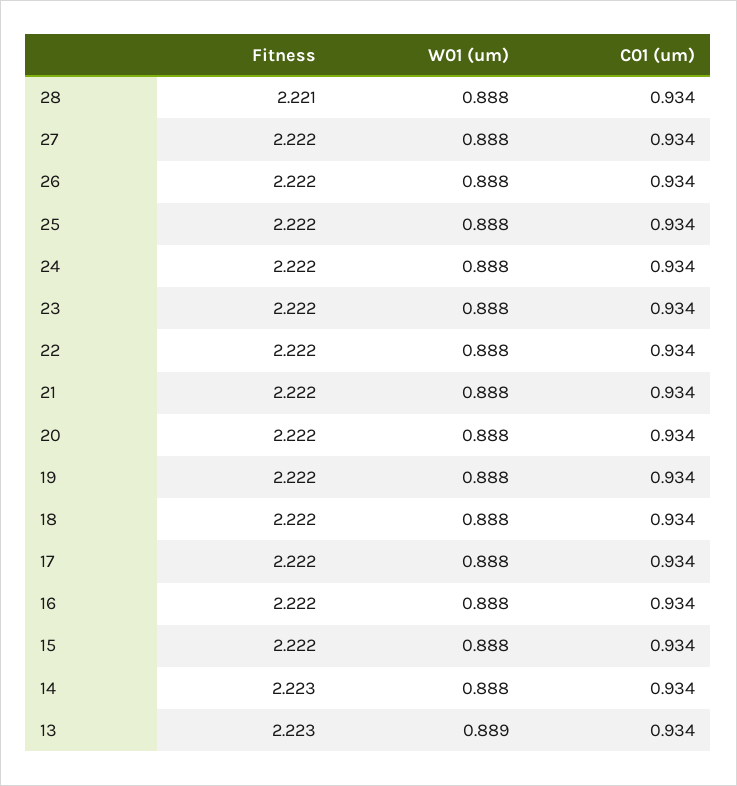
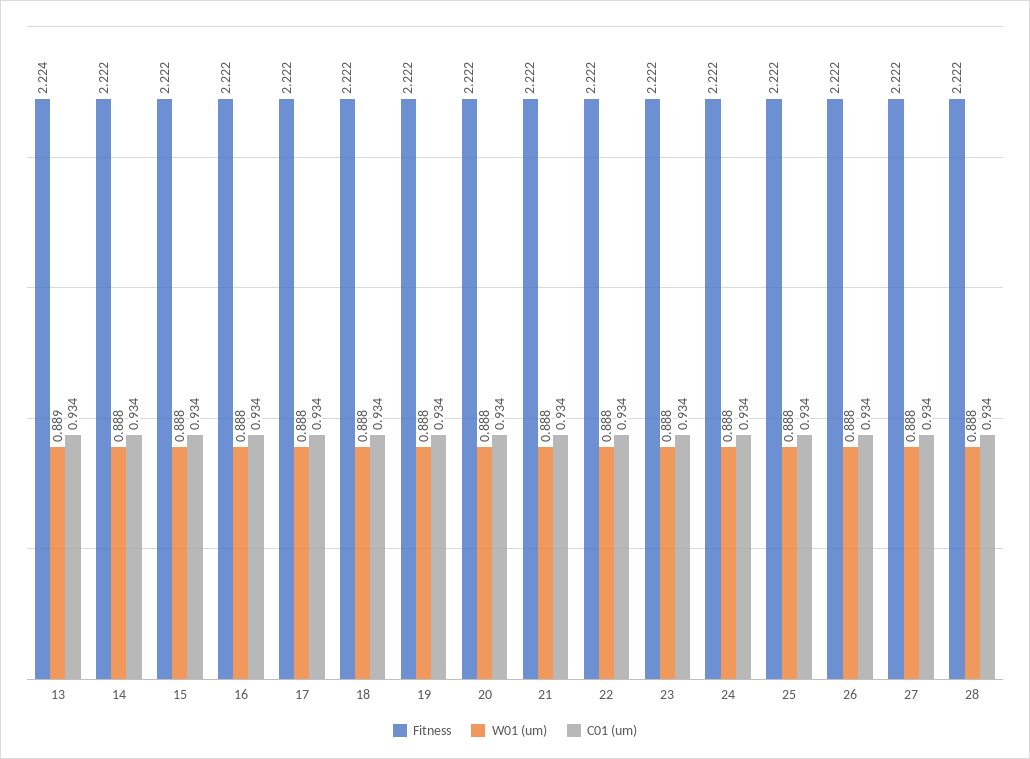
Fitness, 28: 2.221 -> 2.222
Fitness, 14: 2.223 -> 2.222
Fitness, 13: 2.223 -> 2.224

